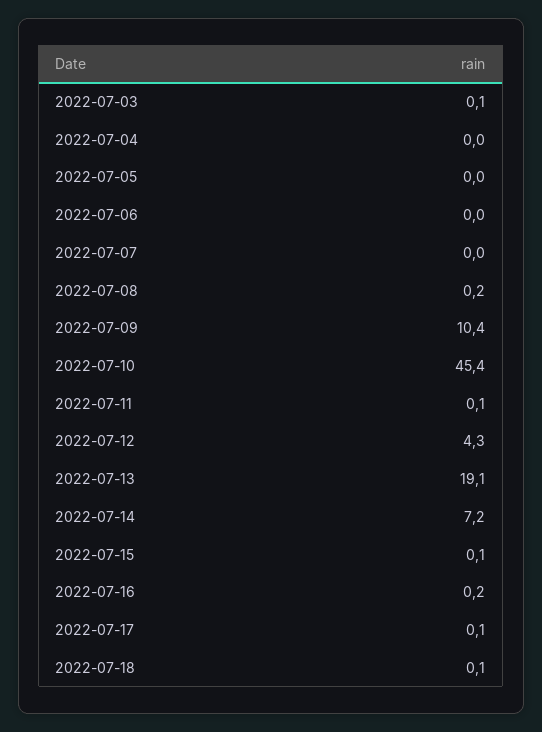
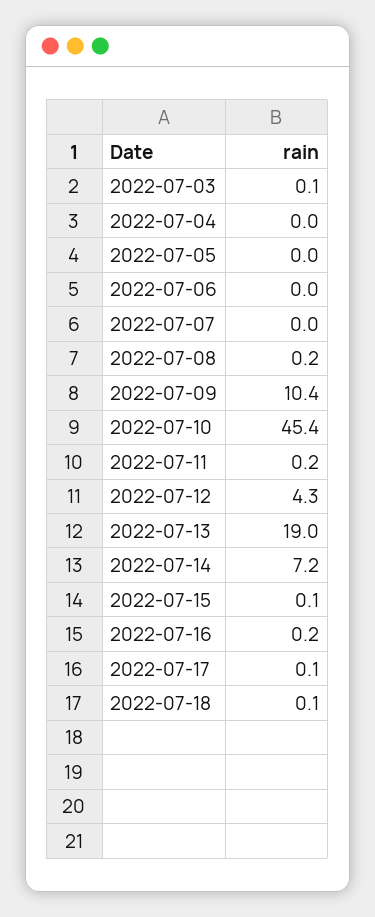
2022-07-11: 0.1 -> 0.2
2022-07-13: 19.1 -> 19

